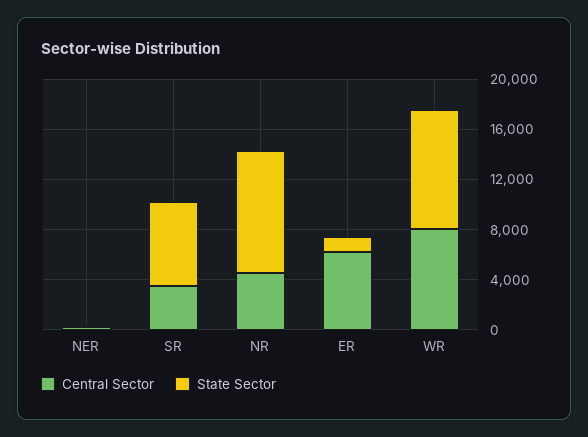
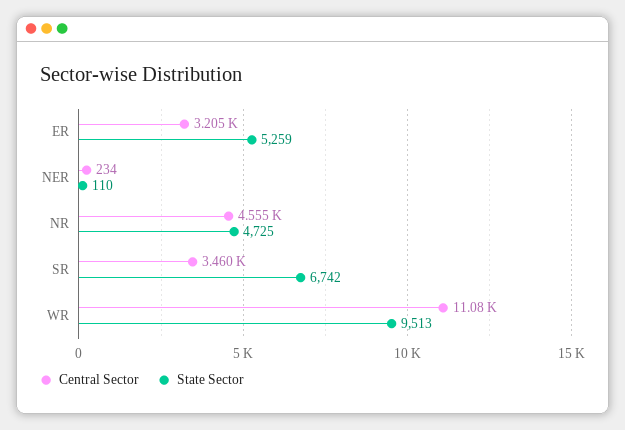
State Sector, NR: 10000 -> 4725
Central Sector, ER: 6000 -> 3205
State Sector, ER: 1000 -> 5259
Central Sector, WR: 8000 -> 11080

